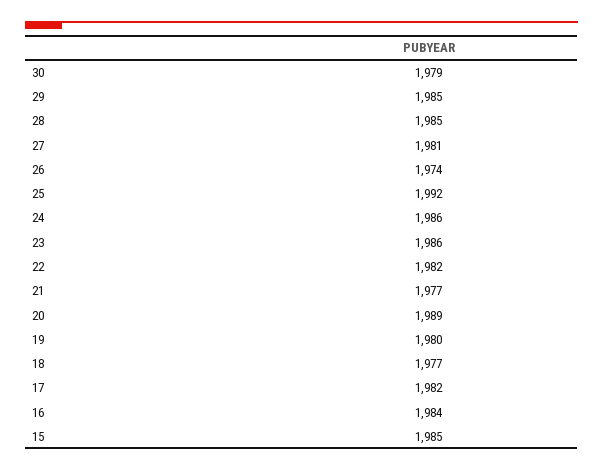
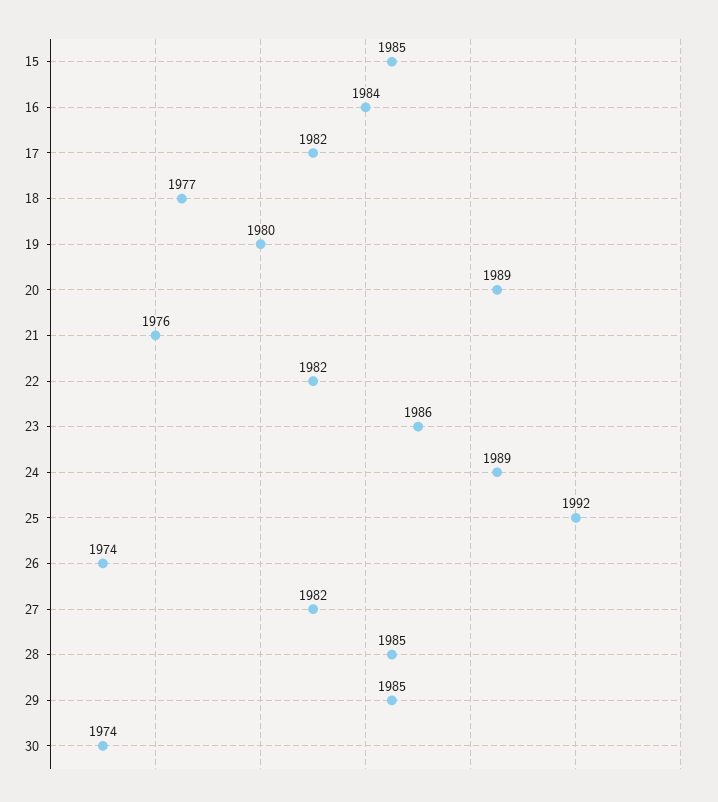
30: 1979 -> 1974
27: 1981 -> 1982
24: 1986 -> 1989
21: 1977 -> 1976

